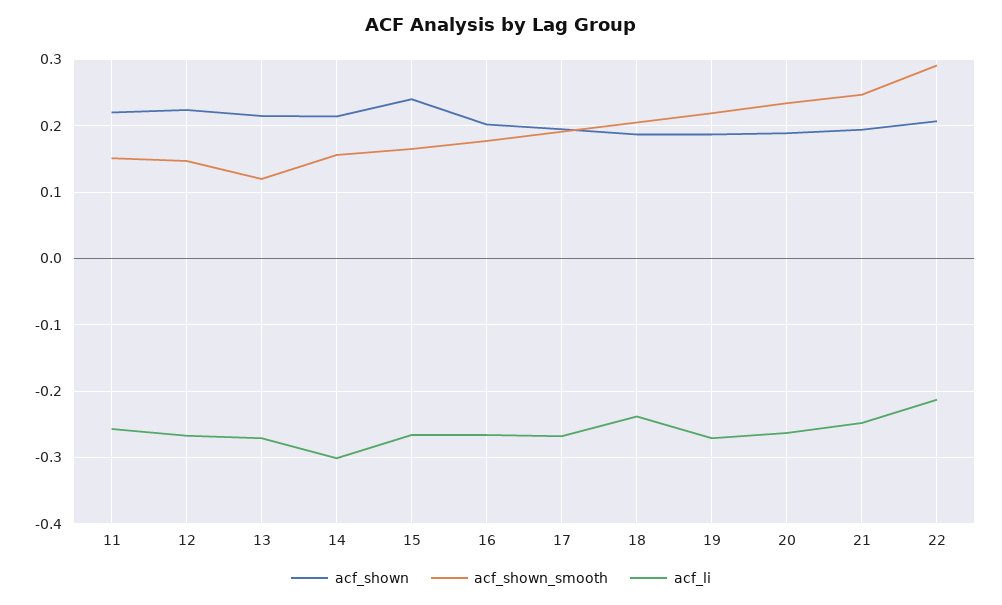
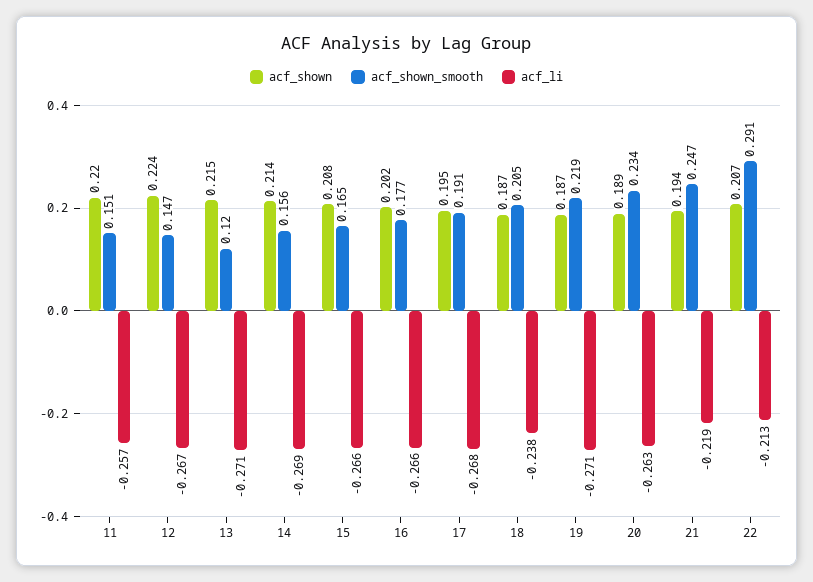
acf_li, 14: -0.3 -> -0.269
acf_shown, 15: 0.24 -> 0.208
acf_li, 21: -0.25 -> -0.219

